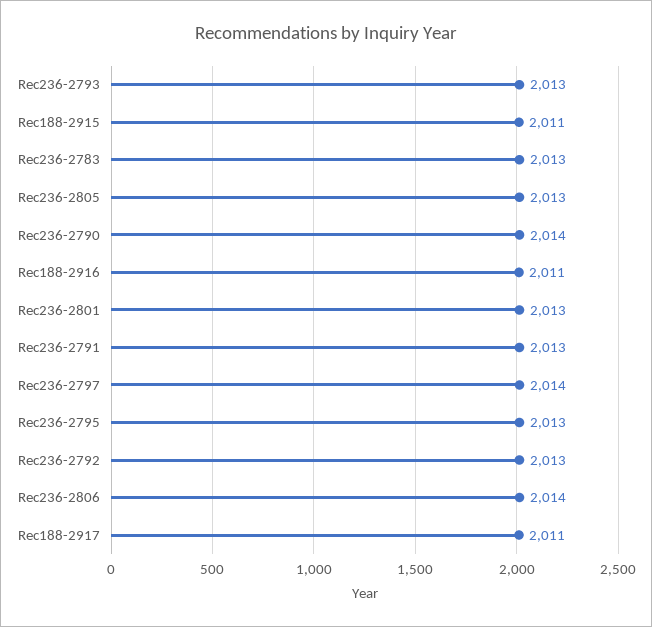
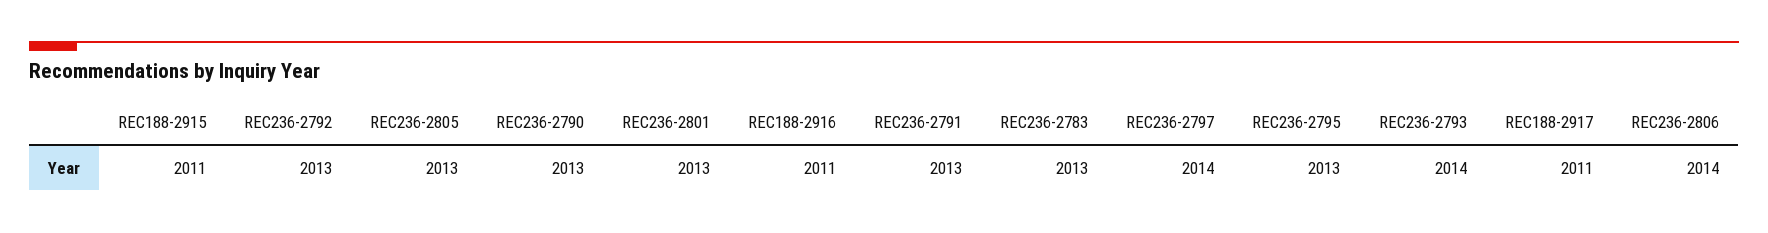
Rec236-2793: 2013 -> 2014
Rec236-2790: 2014 -> 2013

